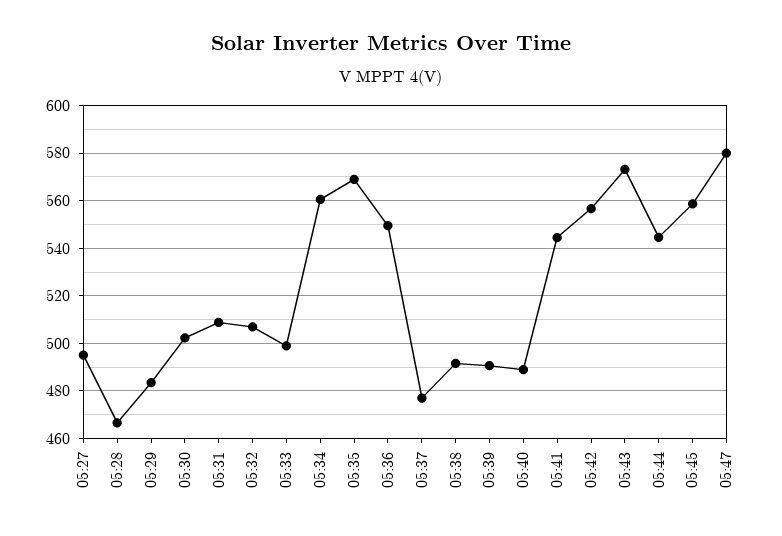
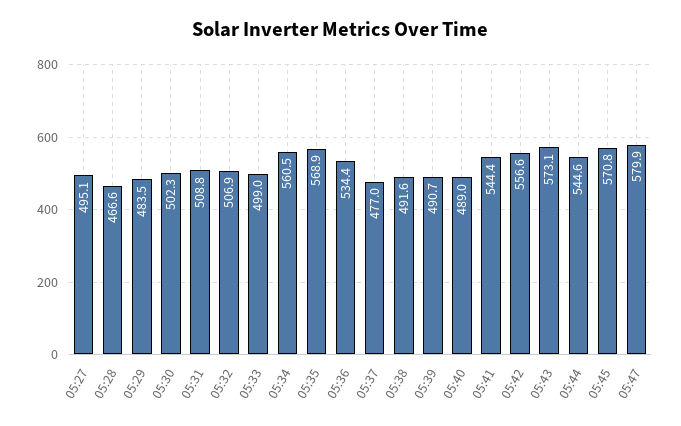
05:36: 550 -> 534.4
05:45: 560 -> 570.8

